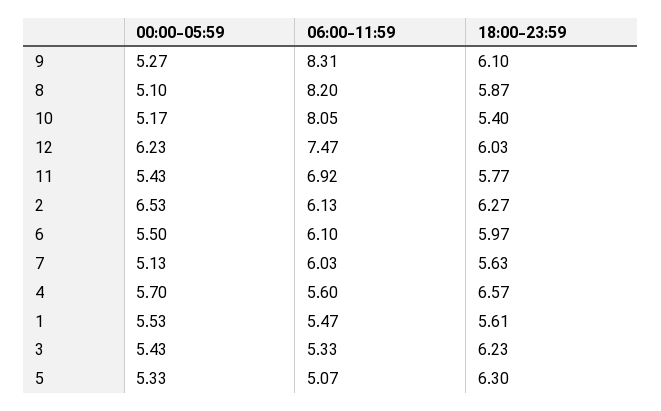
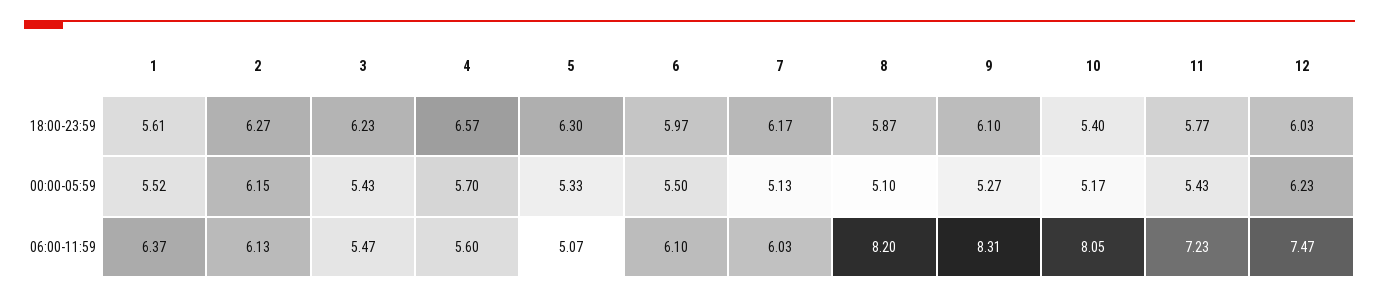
06:00-11:59, 11: 6.92 -> 7.23
00:00-05:59, 2: 6.53 -> 6.15
18:00-23:59, 7: 5.63 -> 6.17
00:00-05:59, 1: 5.53 -> 5.52
06:00-11:59, 1: 5.47 -> 6.37
06:00-11:59, 3: 5.33 -> 5.47

